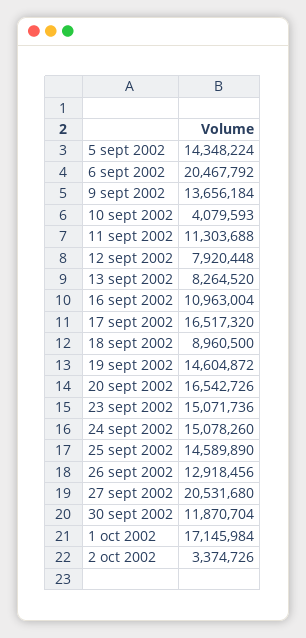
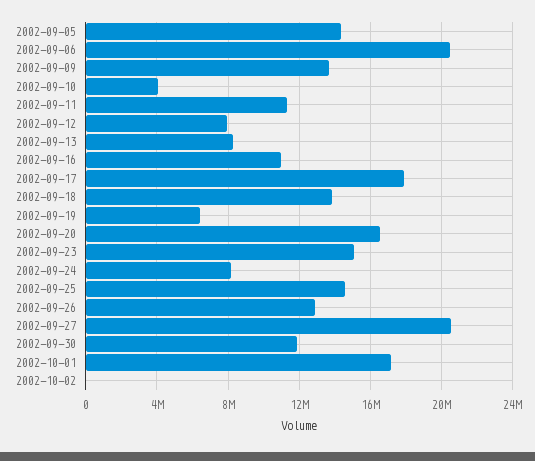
17 sept 2002: 16517320 -> 18000000
18 sept 2002: 8960500 -> 14000000
19 sept 2002: 14604872 -> 6500000
24 sept 2002: 15078260 -> 8000000
2 oct 2002: 3374726 -> 0

